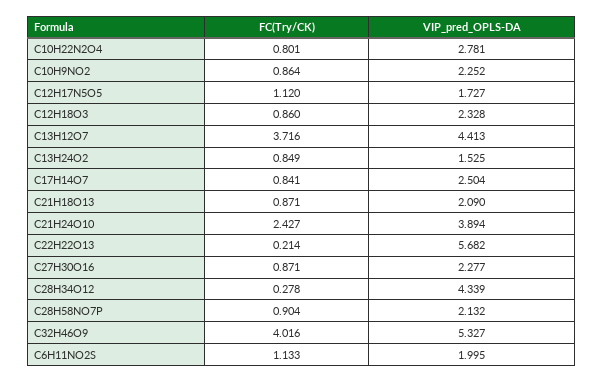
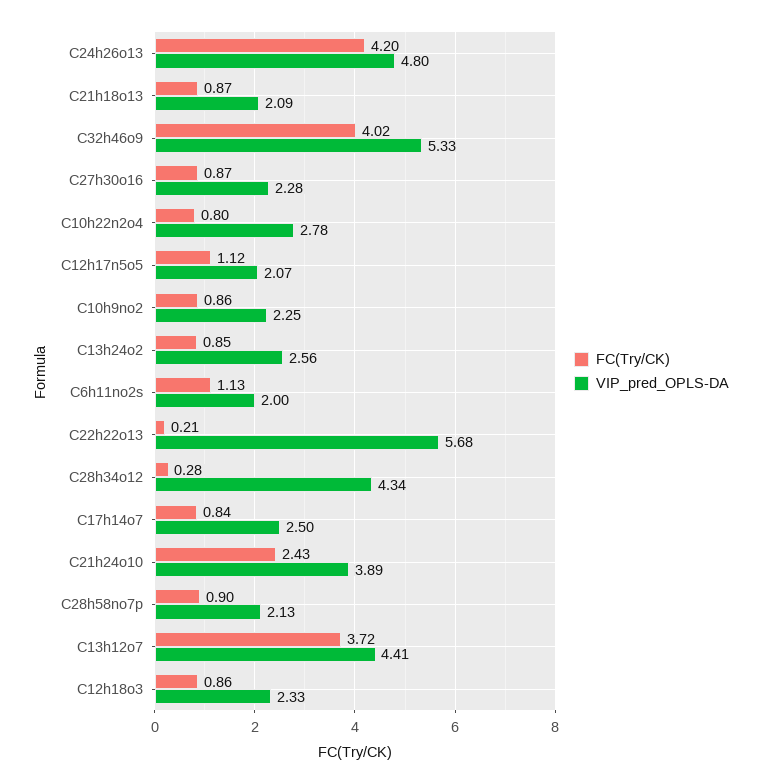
VIP_pred_OPLS-DA, C12H17N5O5: 1.727 -> 2.07
VIP_pred_OPLS-DA, C13H24O2: 1.525 -> 2.56
FC(Try/CK), C24h26o13: none -> 4.2
VIP_pred_OPLS-DA, C24h26o13: none -> 4.8

